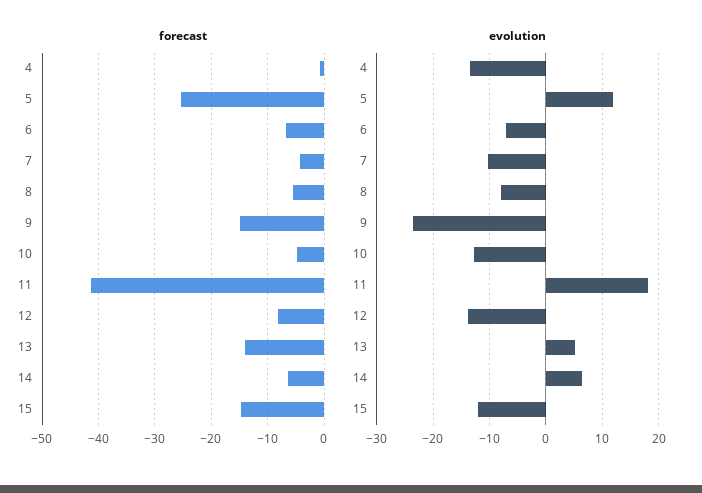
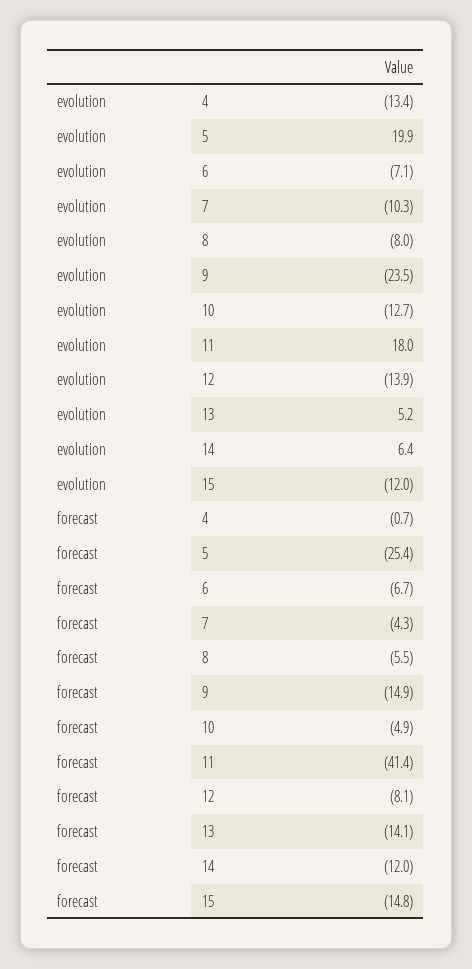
forecast, 14: -6 -> -12
evolution, 5: 12 -> 19.9

